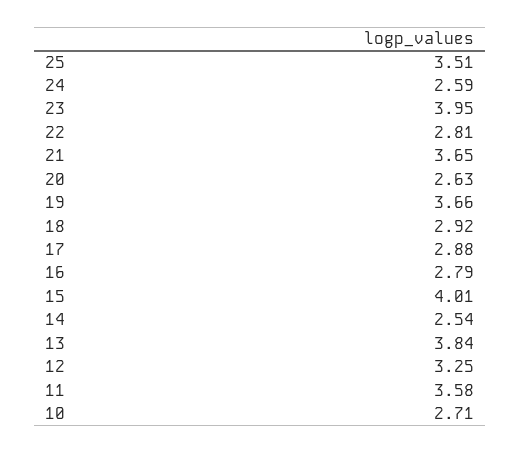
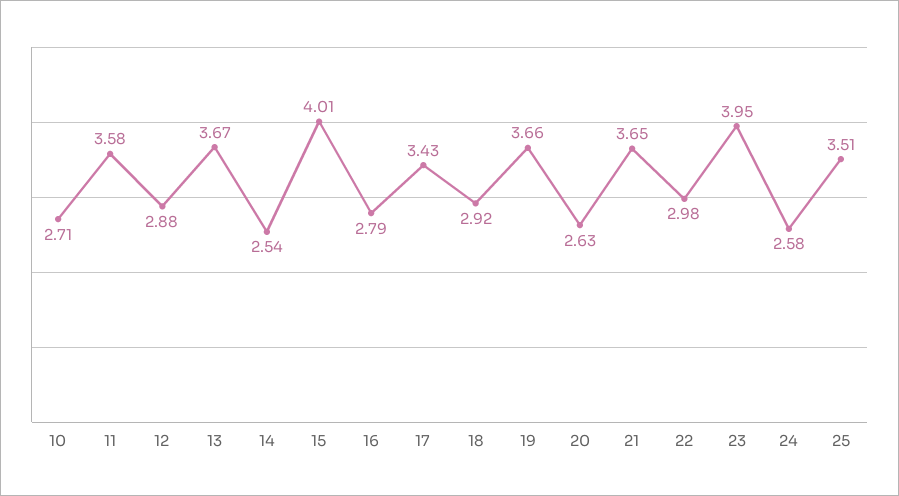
24: 2.59 -> 2.58
22: 2.81 -> 2.98
17: 2.88 -> 3.43
13: 3.84 -> 3.67
12: 3.25 -> 2.88

